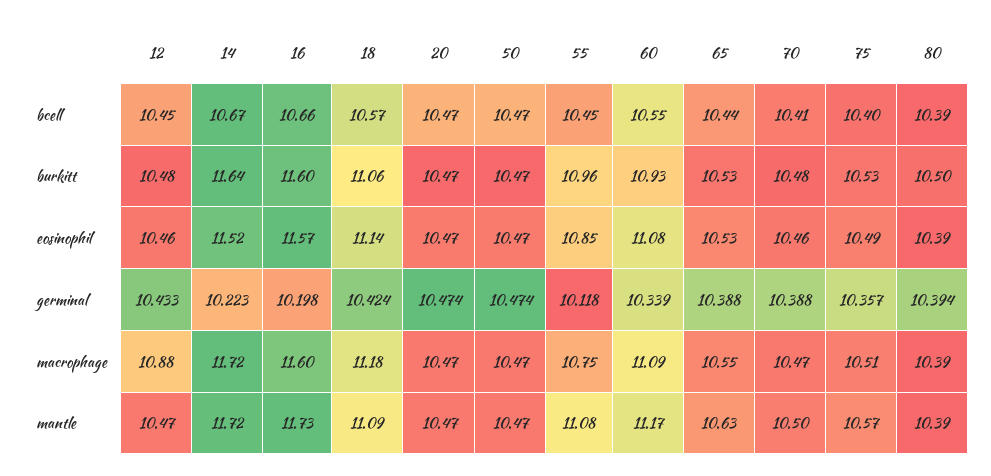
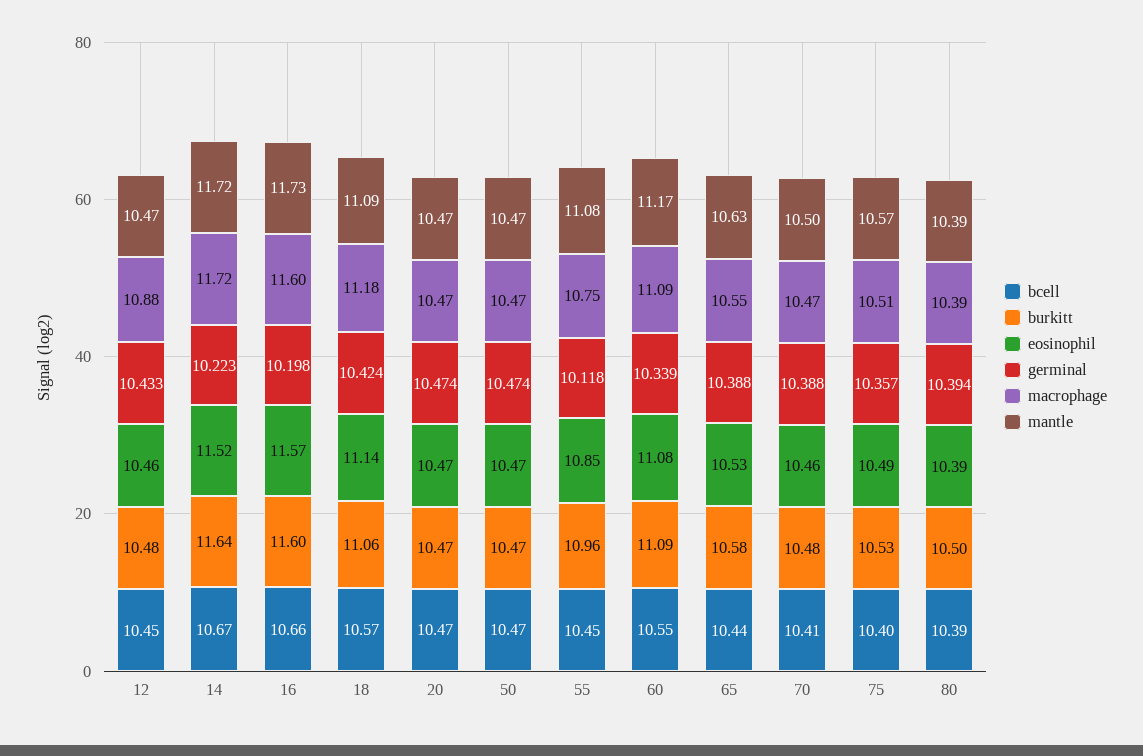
burkitt, 60: 10.93 -> 11.09
burkitt, 65: 10.53 -> 10.58

